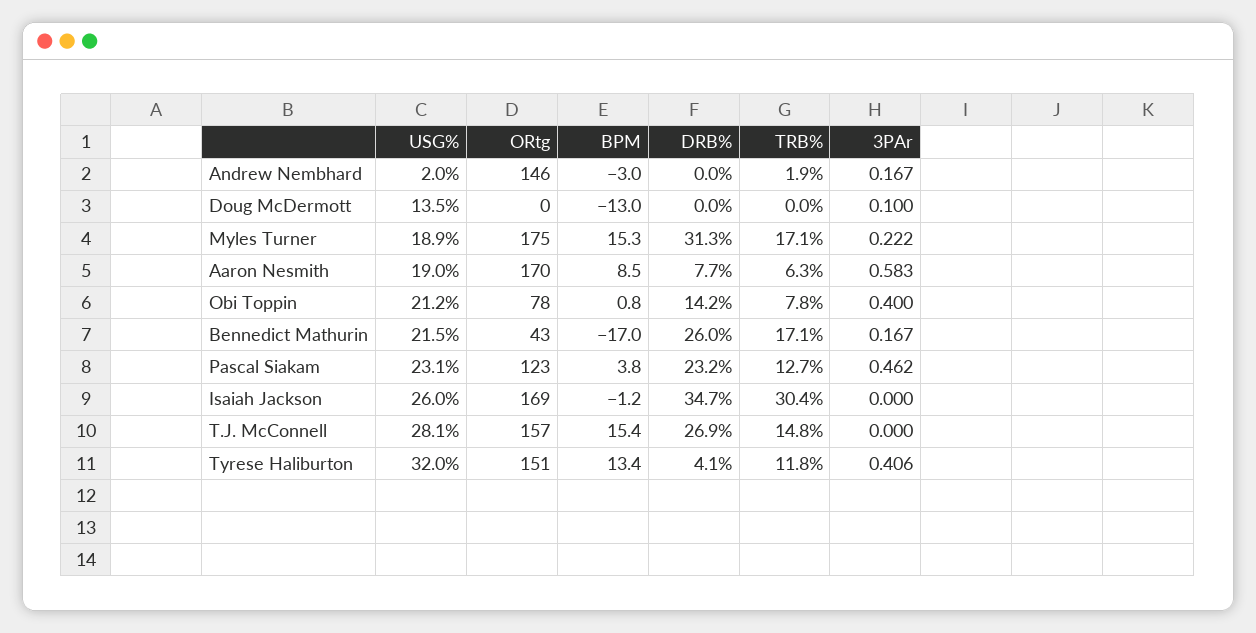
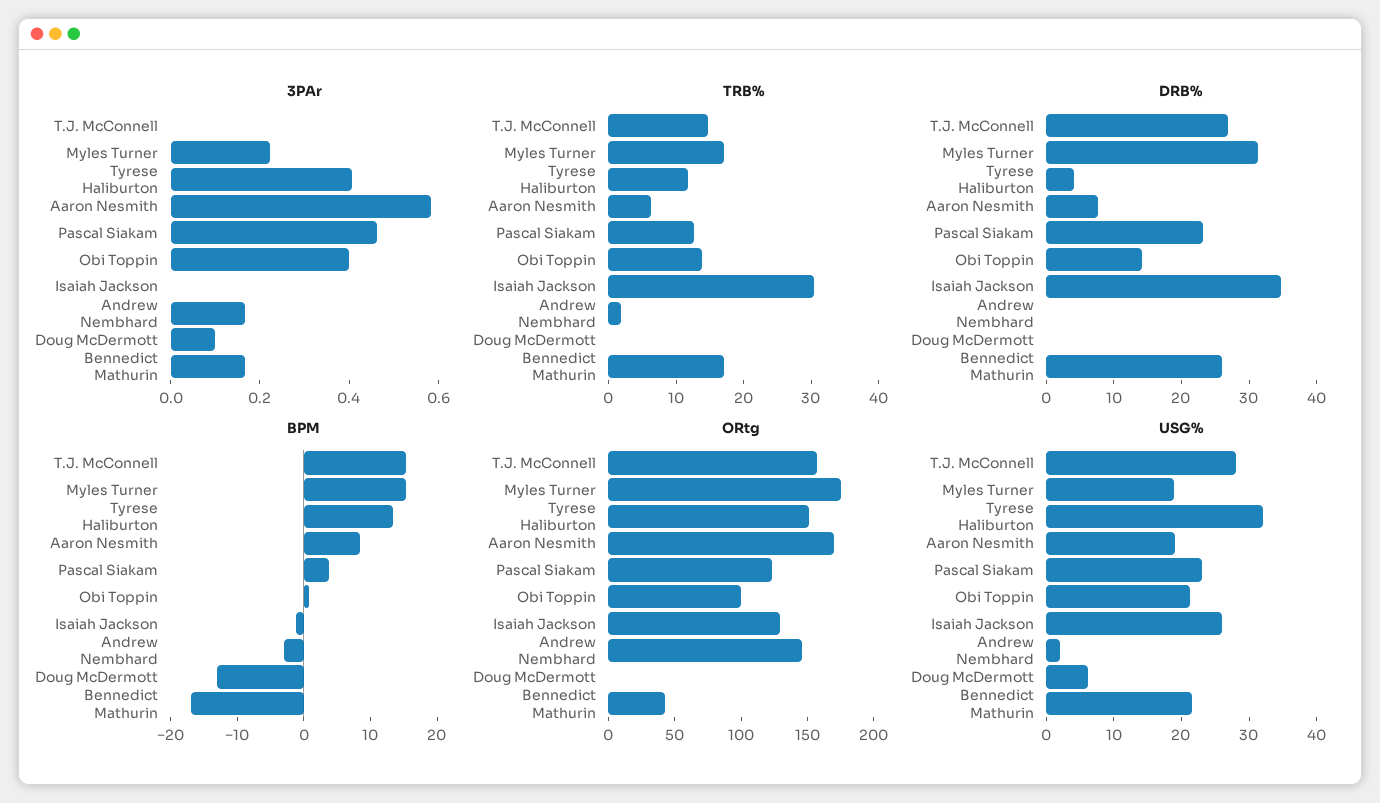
USG%, Doug McDermott: 13.5 -> 6
ORtg, Obi Toppin: 78 -> 100
TRB%, Obi Toppin: 7.8 -> 14
ORtg, Isaiah Jackson: 169 -> 130

